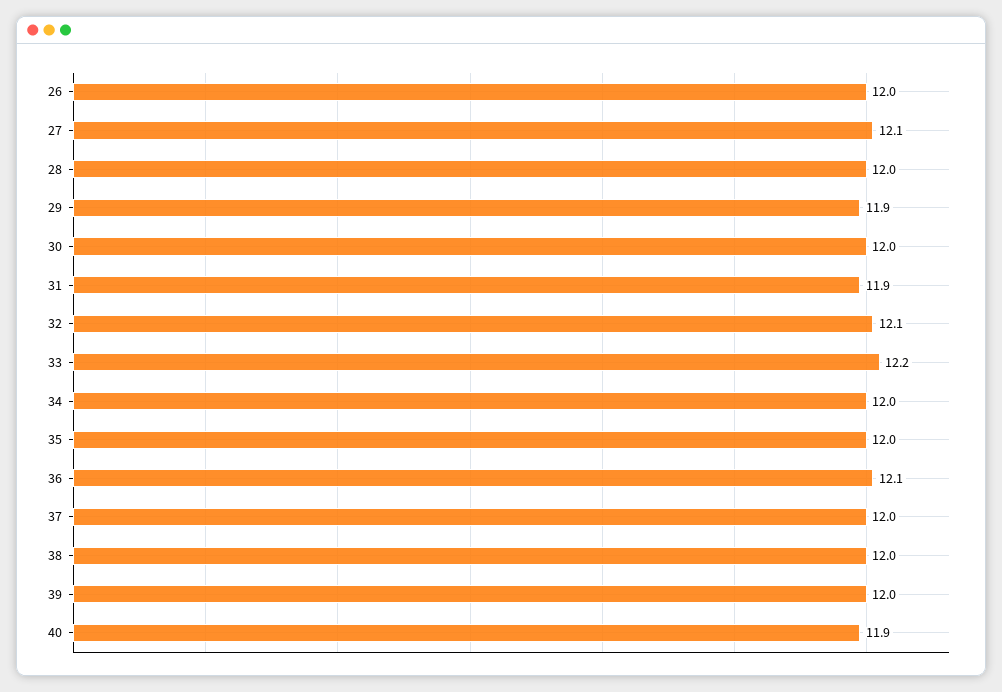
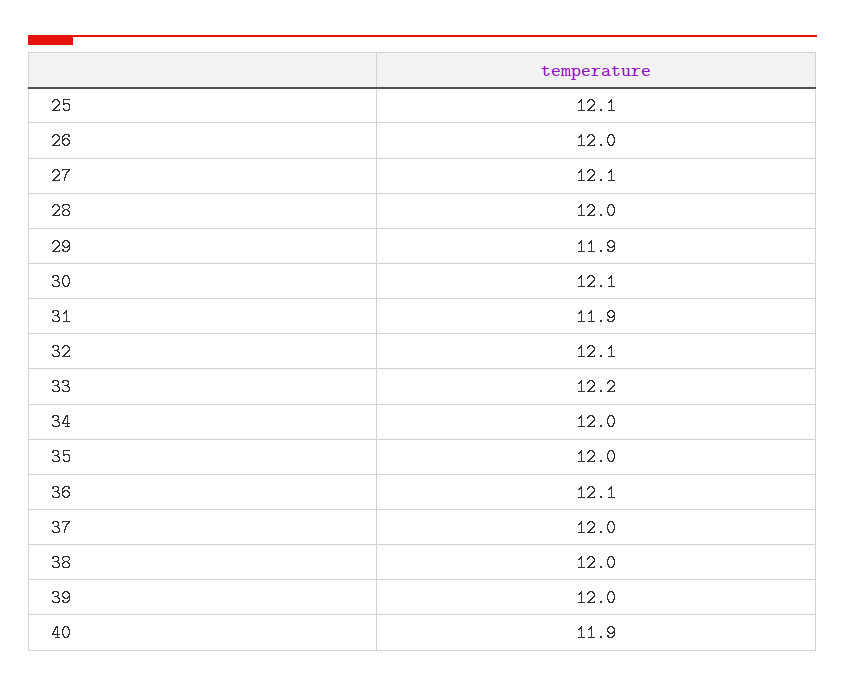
30: 12 -> 12.1
25: none -> 12.1

